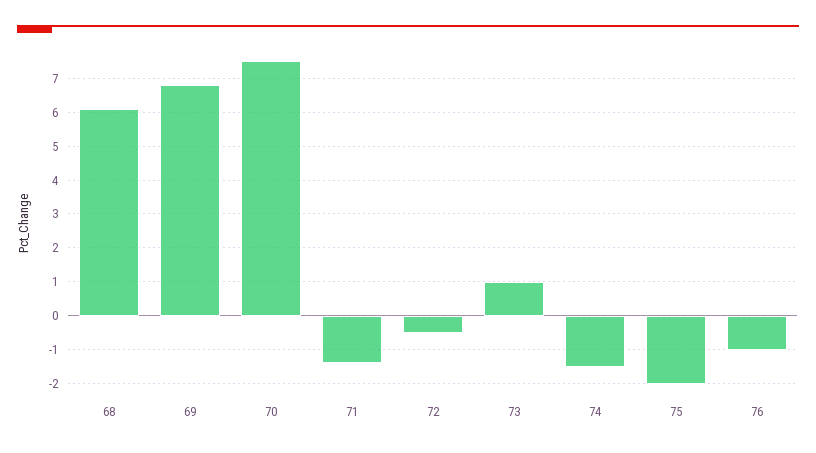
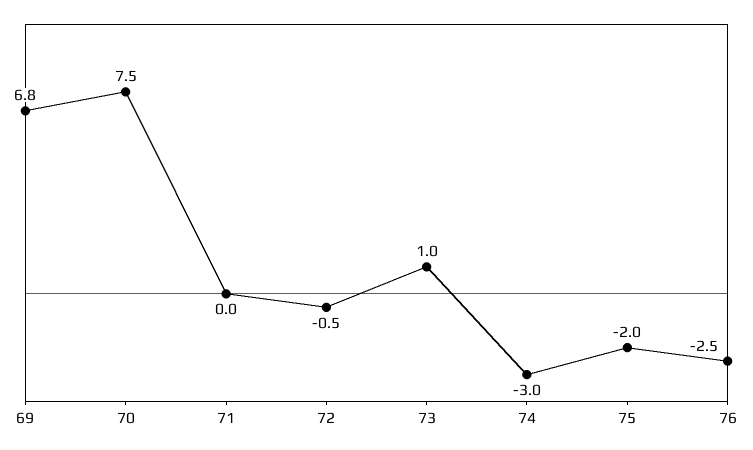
68: 6 -> none
71: -1.5 -> 0
74: -1.5 -> -3
76: -1 -> -2.5

